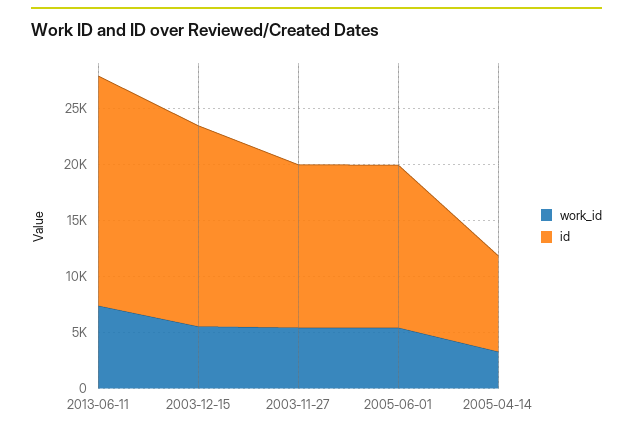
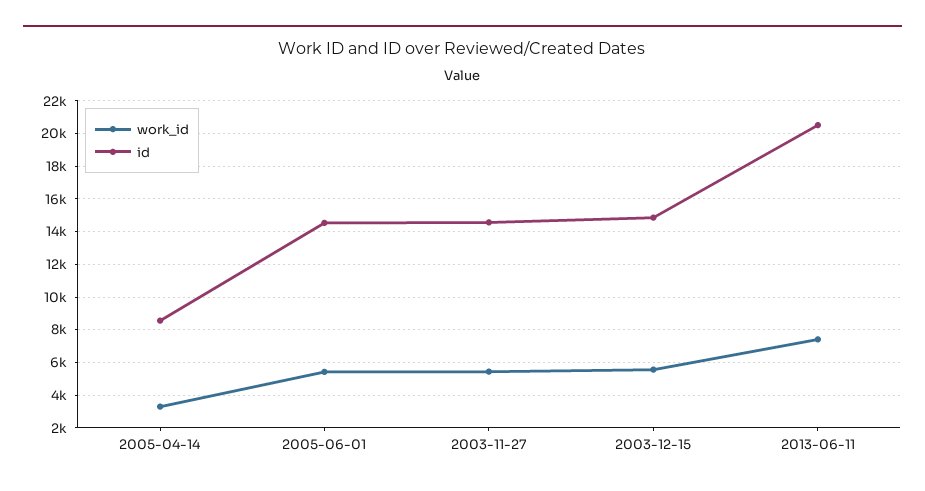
id, 2003-12-15: 18000 -> 15000

